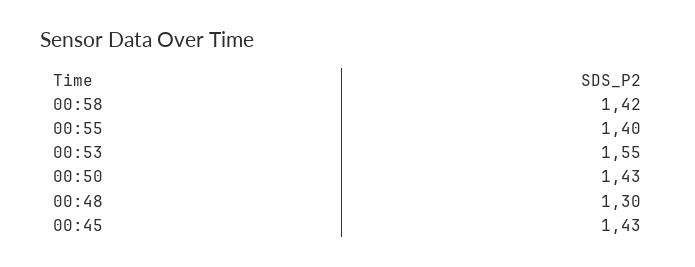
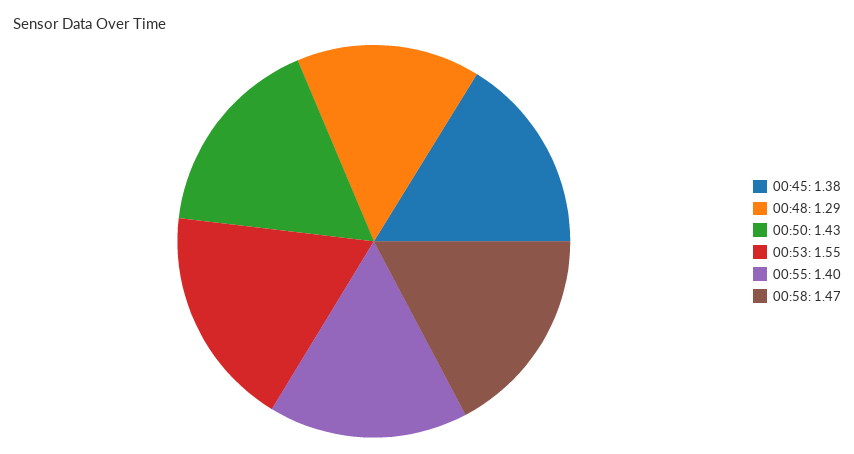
00:58: 1.42 -> 1.47
00:48: 1.3 -> 1.29
00:45: 1.43 -> 1.38

